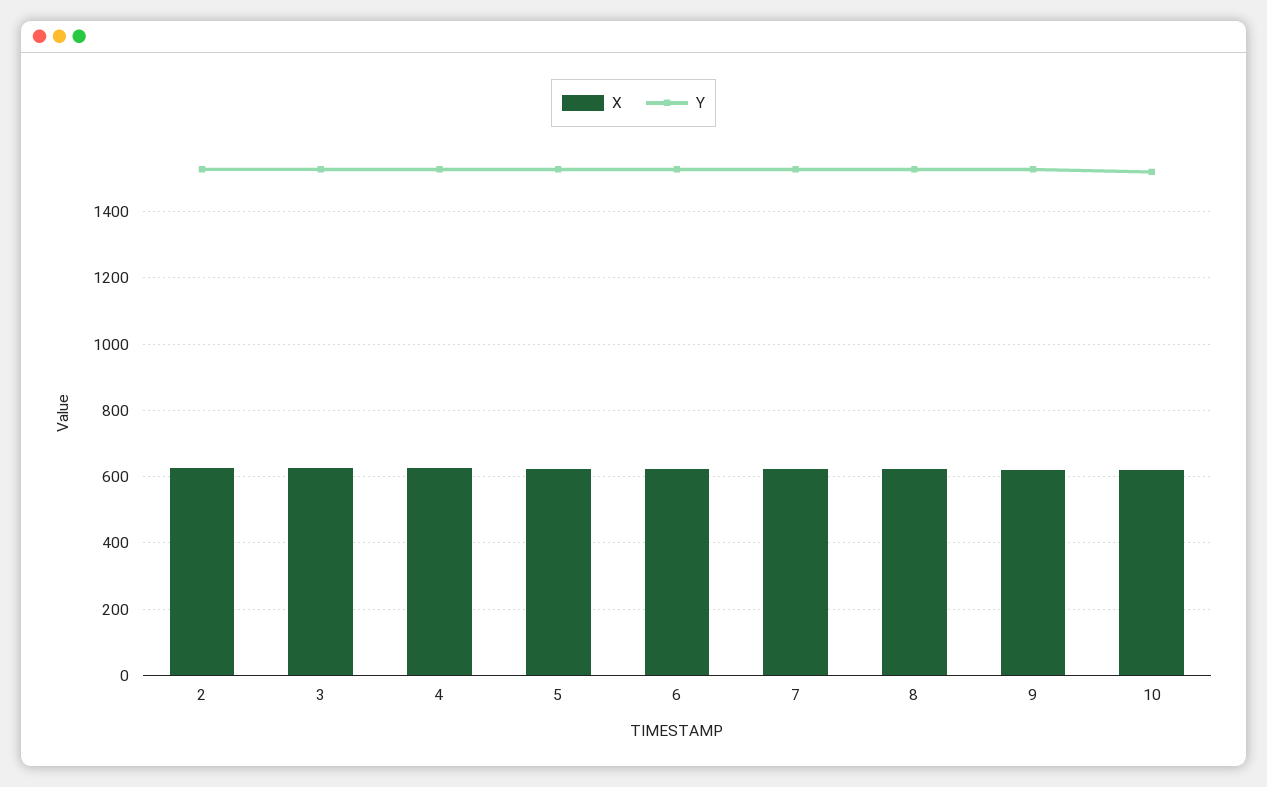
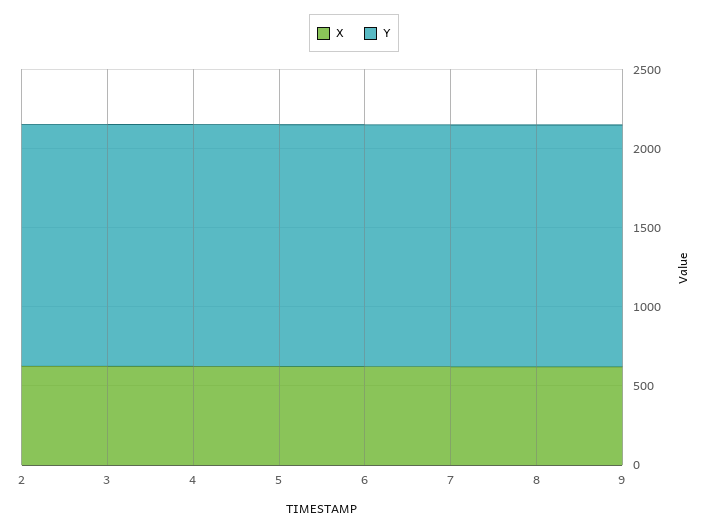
X, 10: 620 -> none
Y, 10: 1520 -> none

